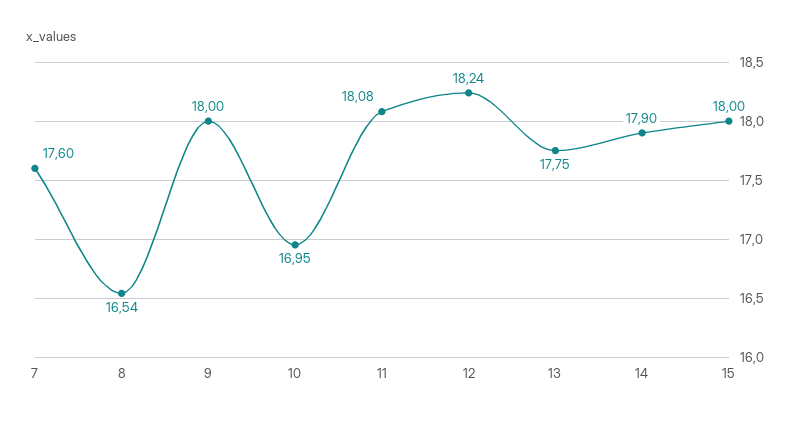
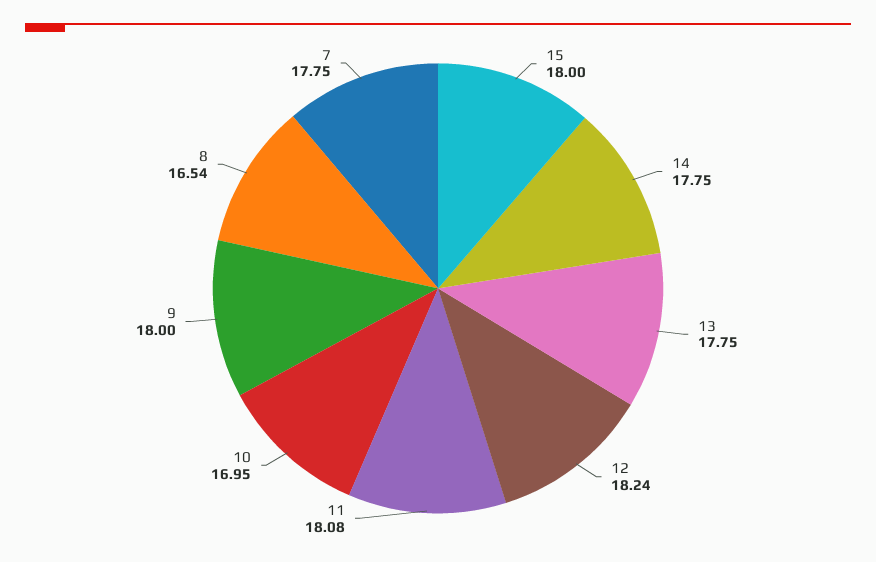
7: 17.6 -> 17.75
14: 17.9 -> 17.75

